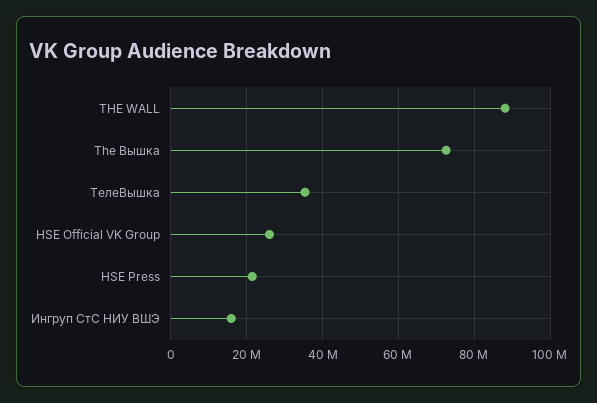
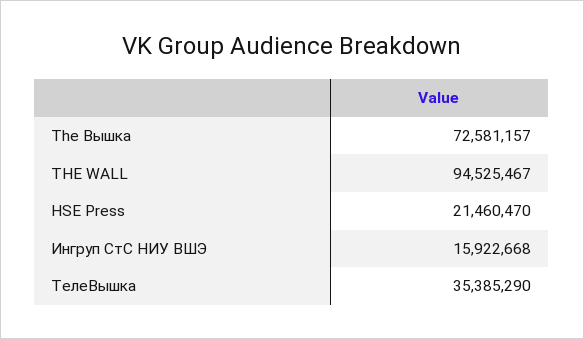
THE WALL: 88000000 -> 94525467
HSE Official VK Group: 26000000 -> none

